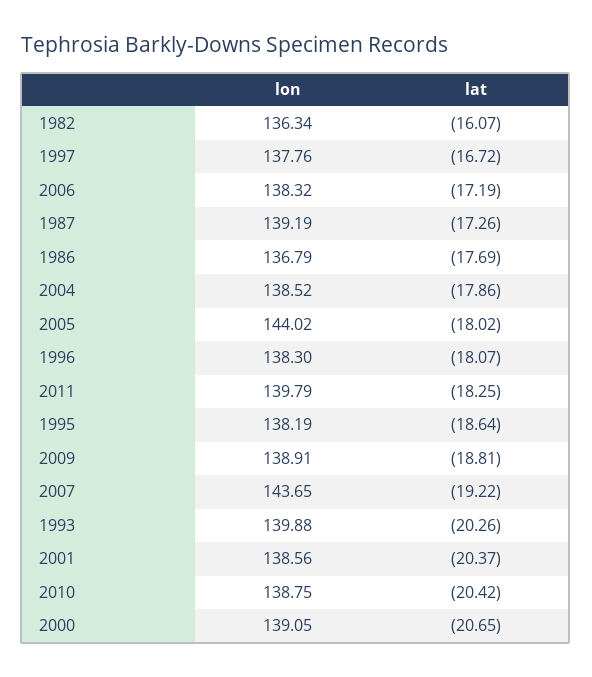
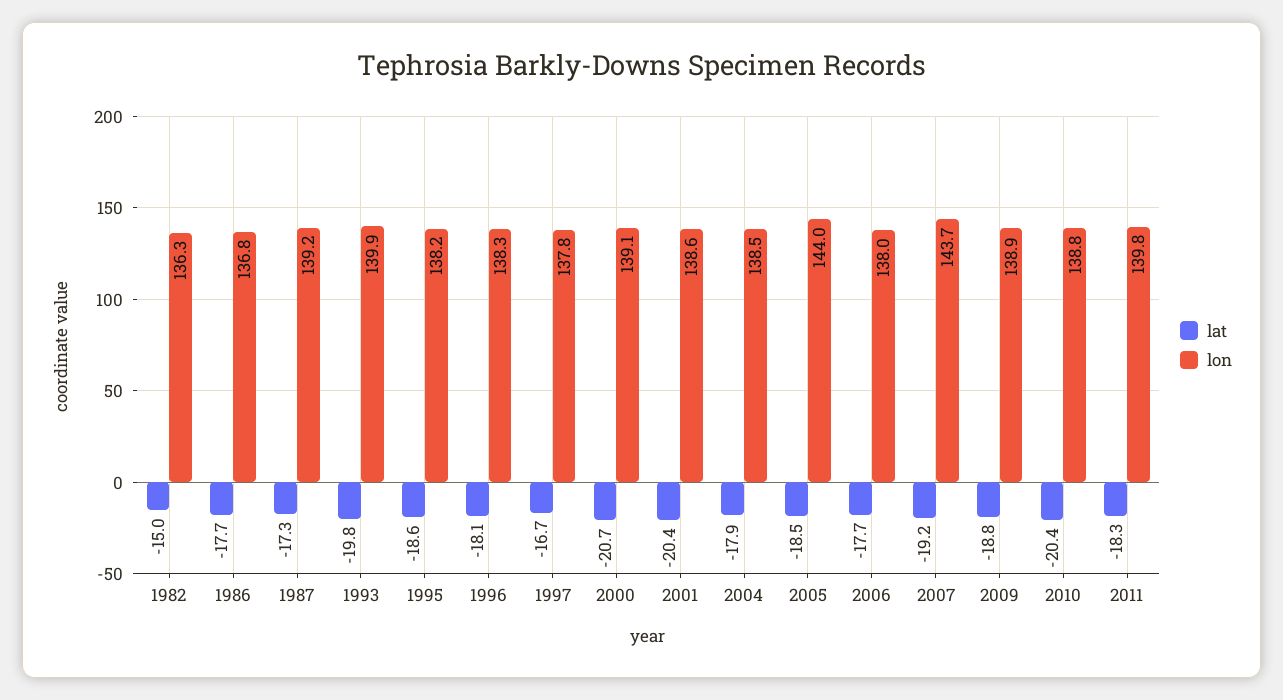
lat, 1982: -16.07 -> -15
lon, 2006: 138.32 -> 138
lat, 2006: -17.19 -> -17.7
lat, 2005: -18.02 -> -18.5
lat, 1993: -20.26 -> -19.8

